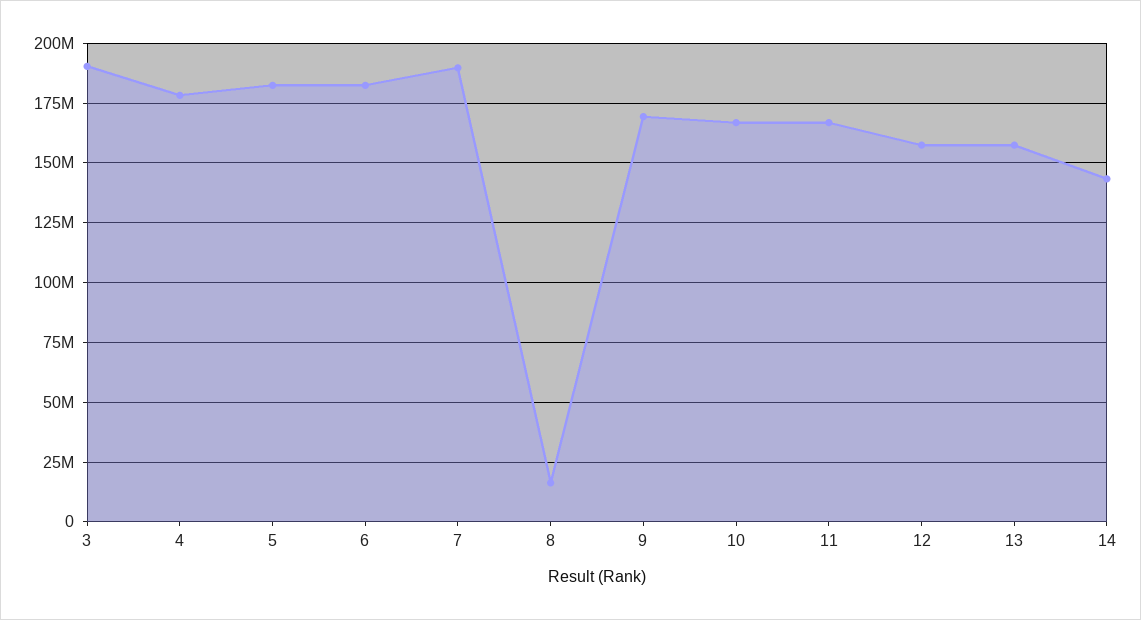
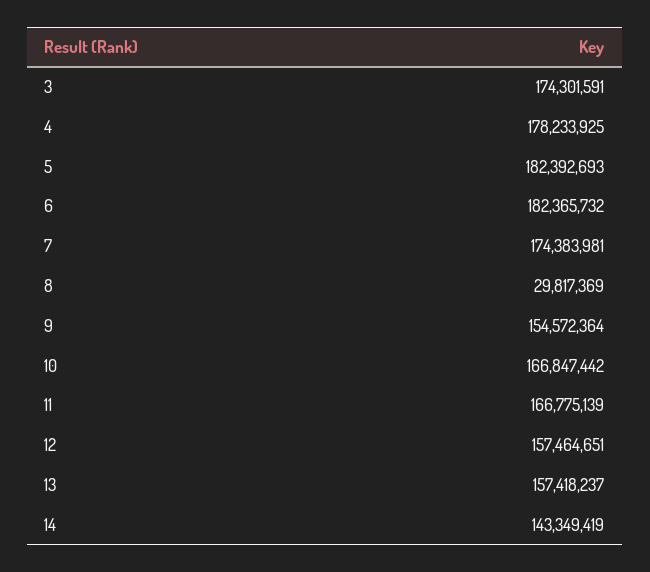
3: 190000000 -> 174301591
7: 190000000 -> 174383981
8: 15000000 -> 29817369
9: 170000000 -> 154572364

